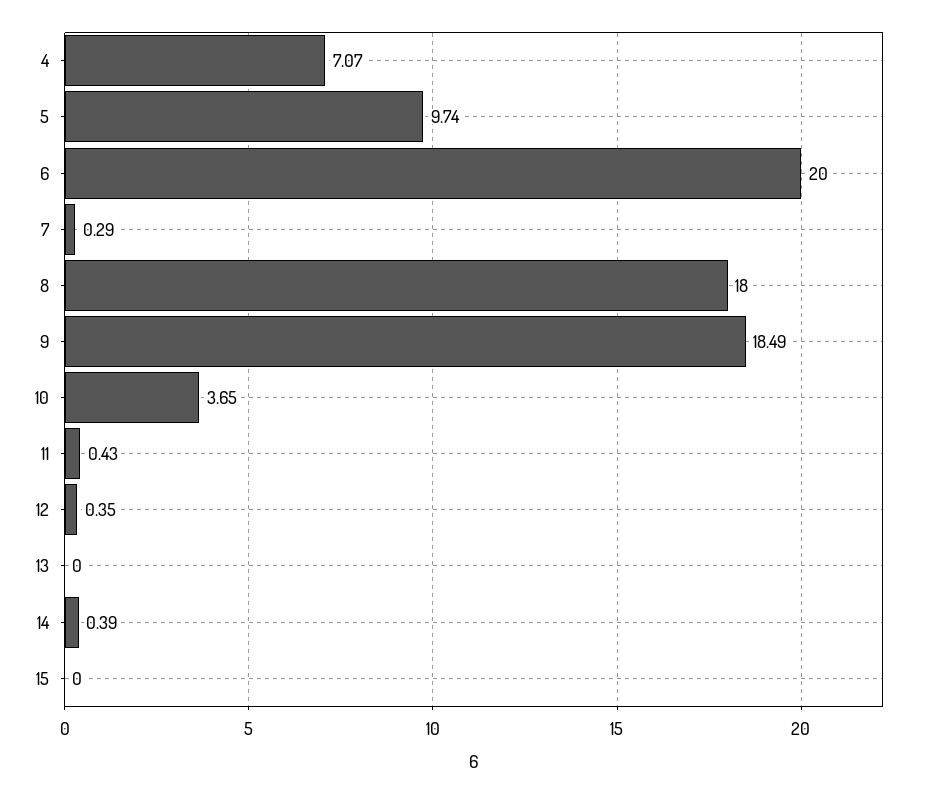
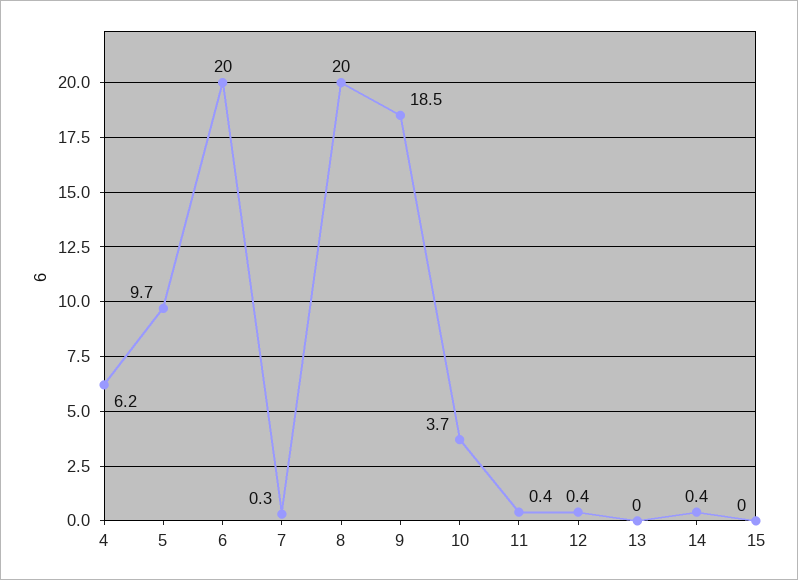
4: 7.07 -> 6.2
8: 18 -> 20

